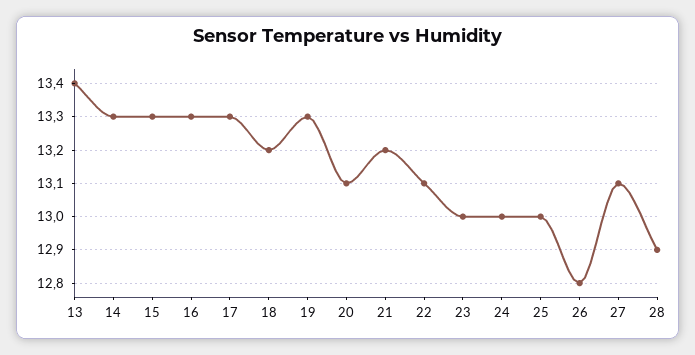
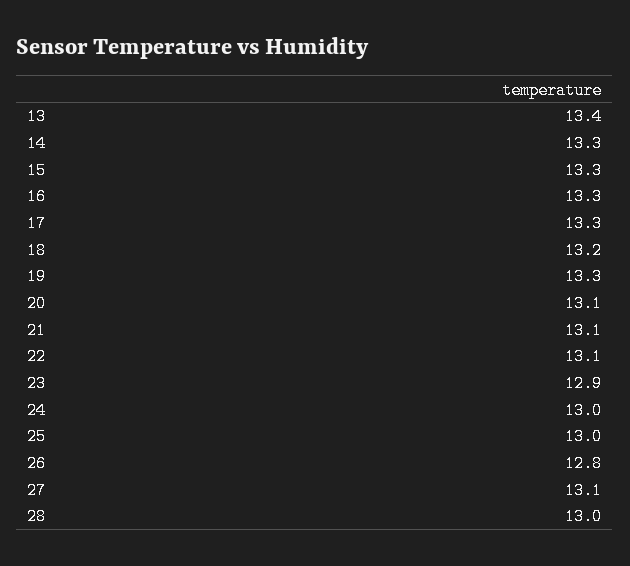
21: 13.2 -> 13.1
23: 13 -> 12.9
28: 12.9 -> 13

